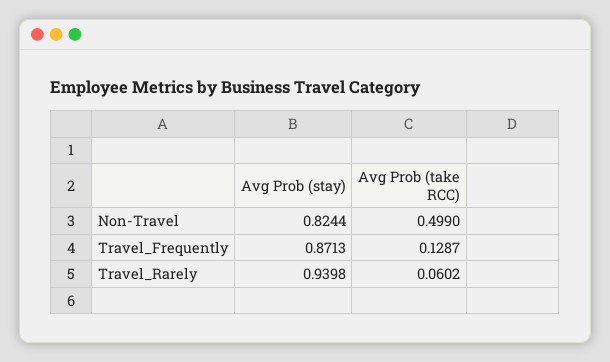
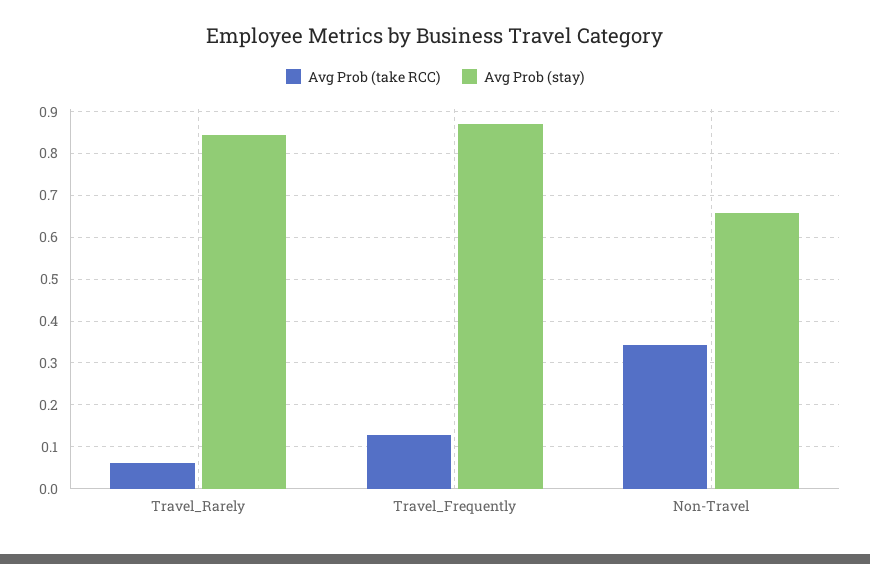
Avg Prob (stay), Non-Travel: 0.8244 -> 0.66
Avg Prob (take RCC), Non-Travel: 0.499 -> 0.34
Avg Prob (stay), Travel_Rarely: 0.9398 -> 0.84

